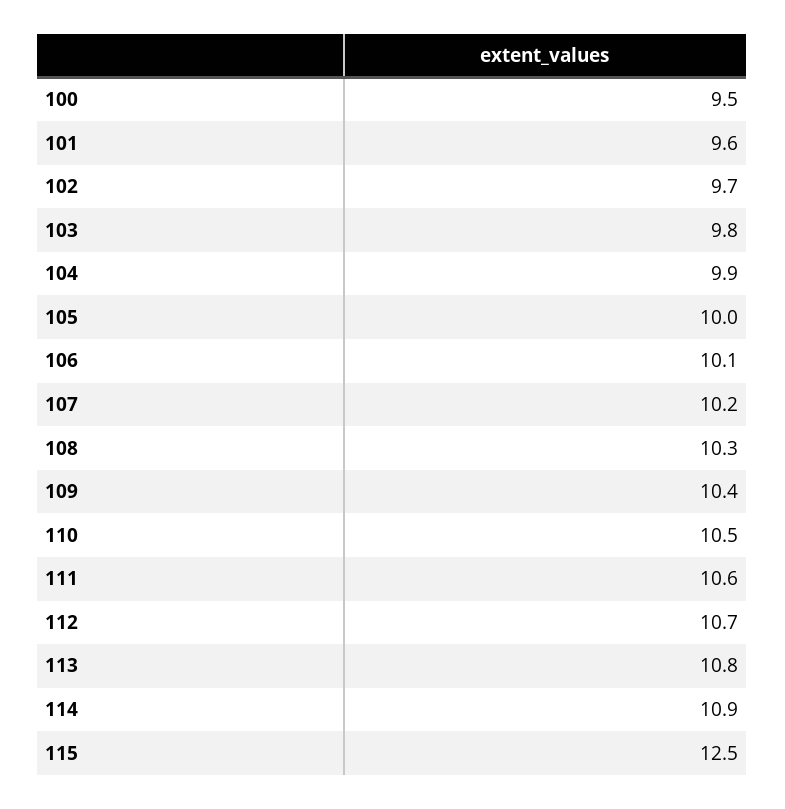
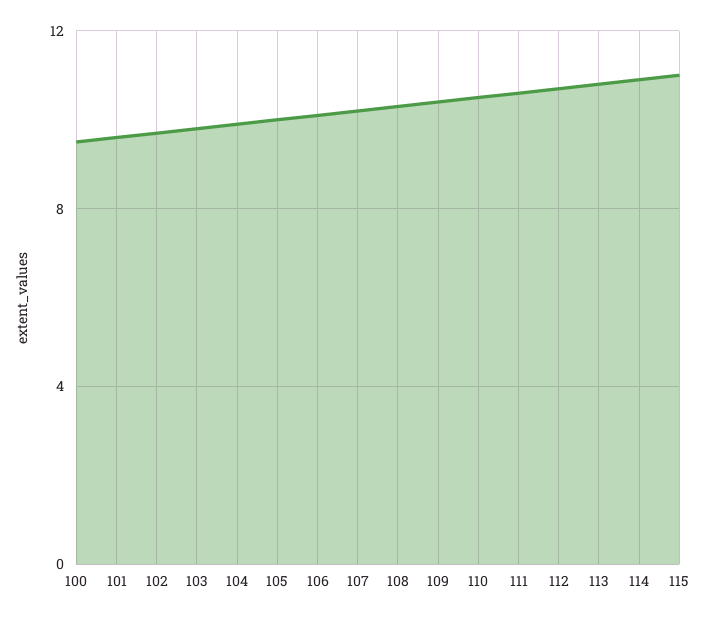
115: 12.5 -> 11

